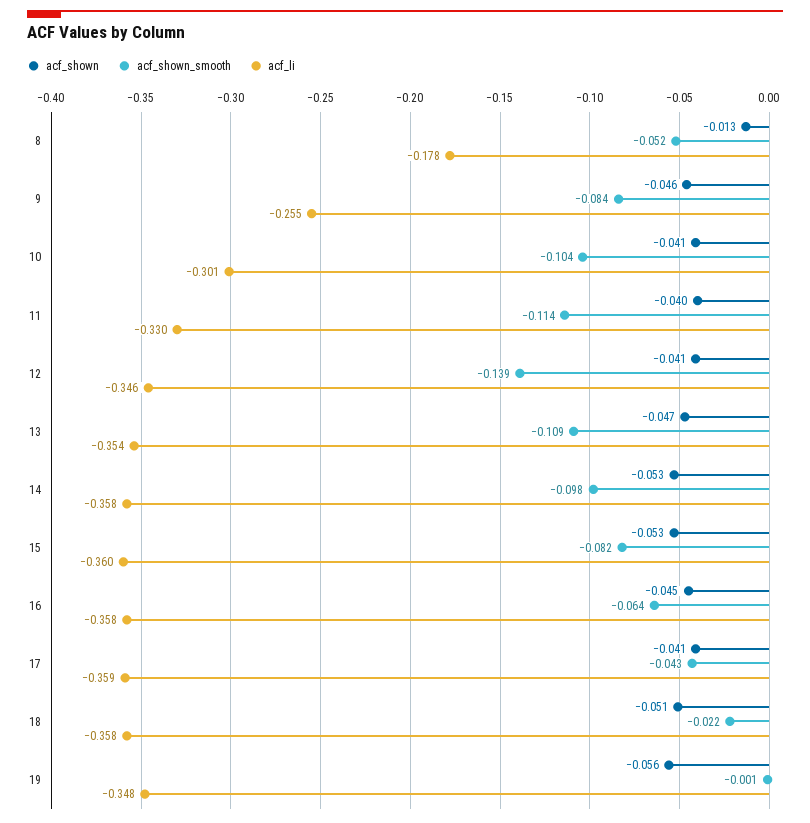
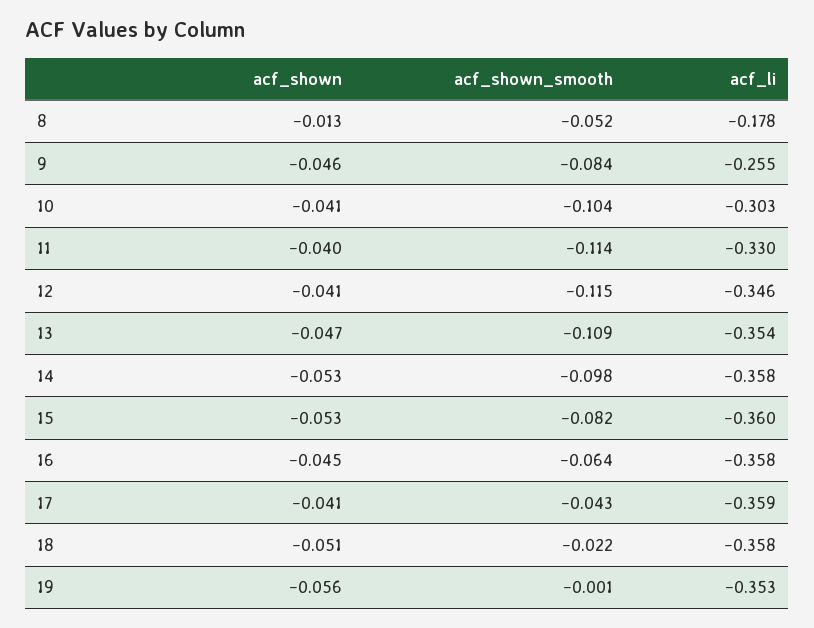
acf_li, 10: -0.301 -> -0.303
acf_shown_smooth, 12: -0.139 -> -0.115
acf_li, 19: -0.348 -> -0.353

